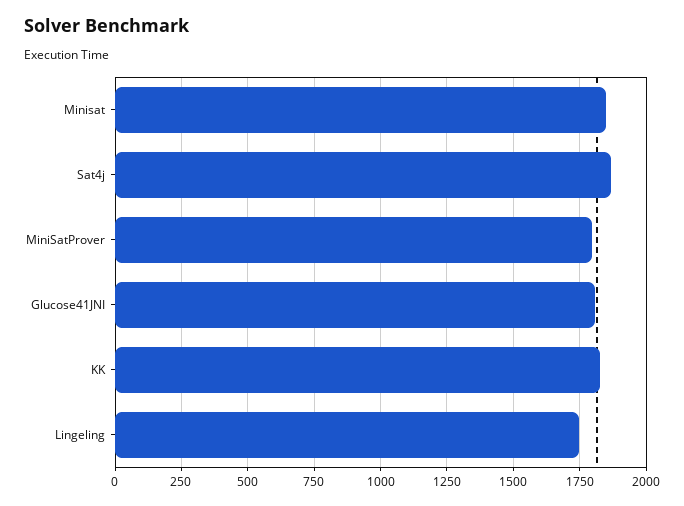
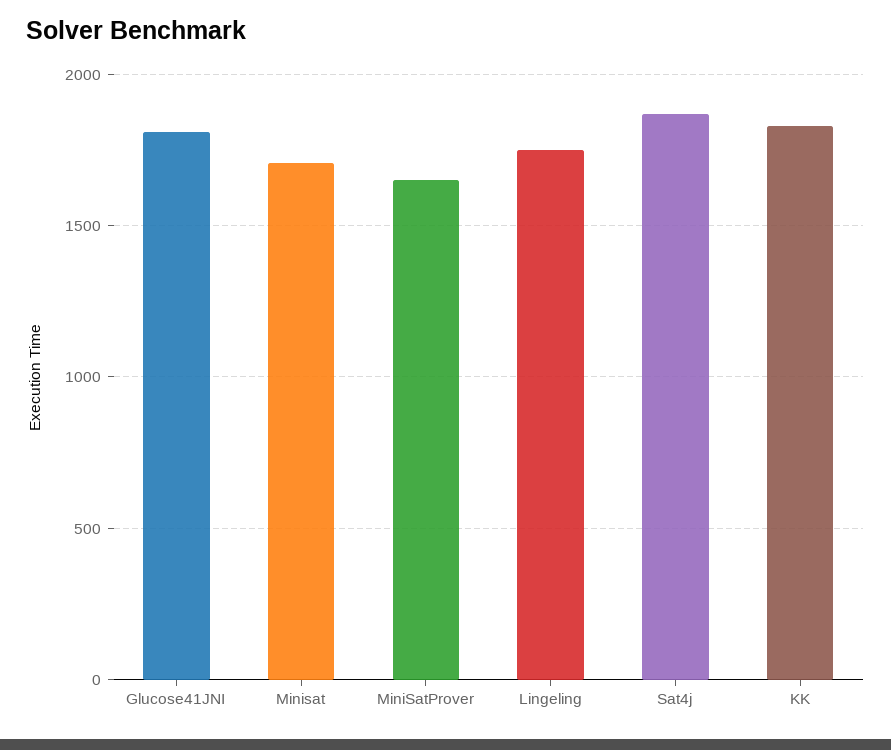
Minisat: 1850 -> 1700
MiniSatProver: 1800 -> 1650

